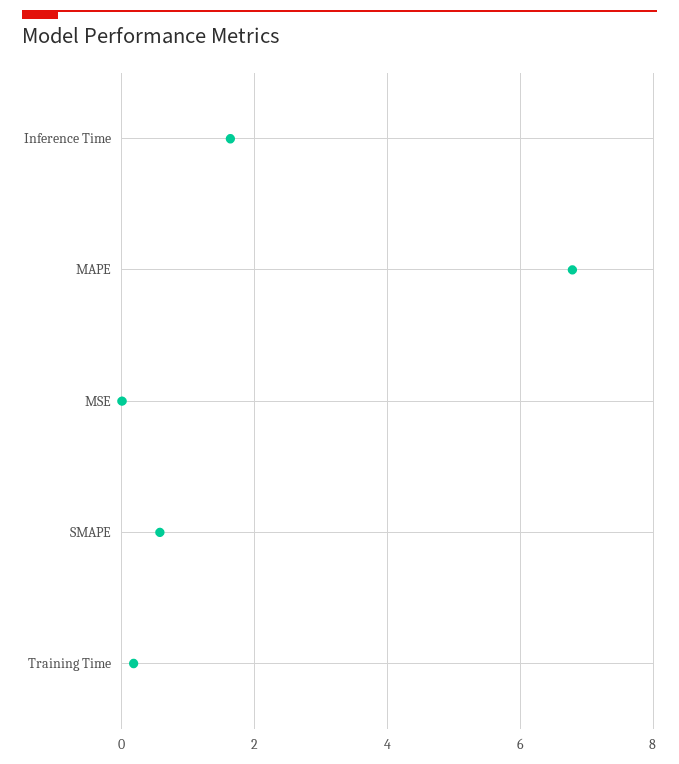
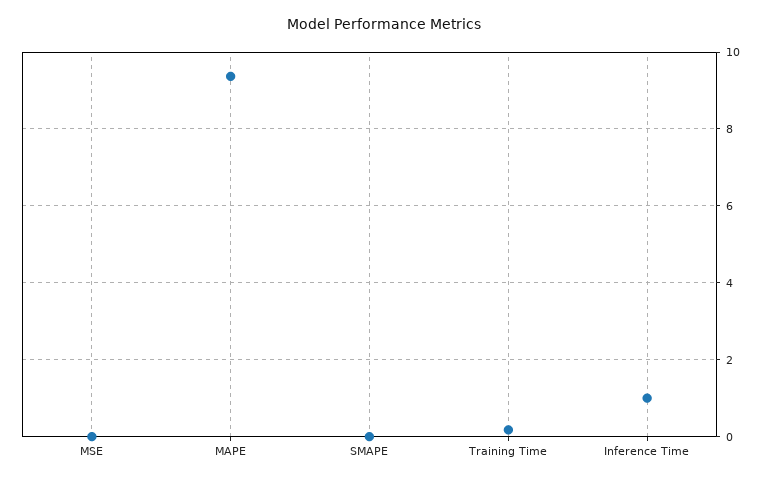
Inference Time: 1.6 -> 1
MAPE: 6.8 -> 9.4
SMAPE: 0.6 -> 0

